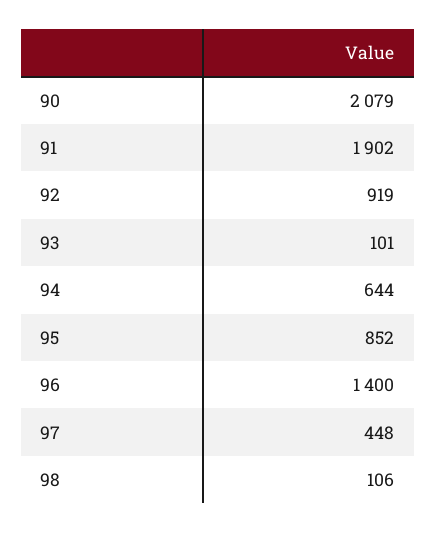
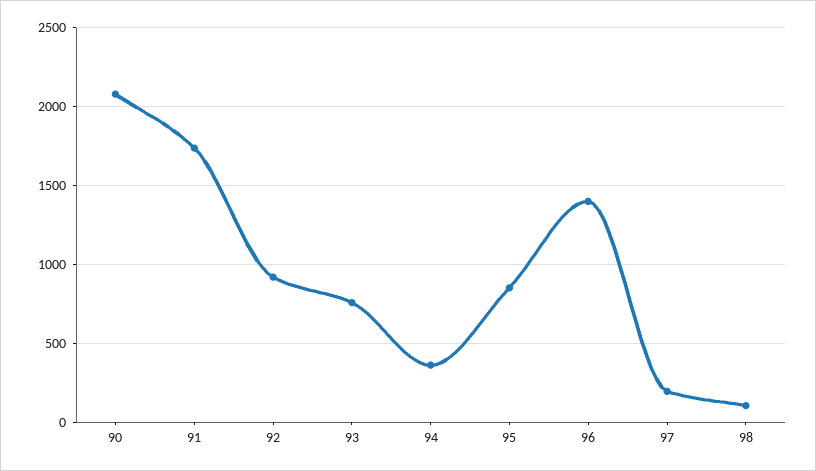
91: 1902 -> 1750
93: 101 -> 750
94: 644 -> 350
97: 448 -> 200

